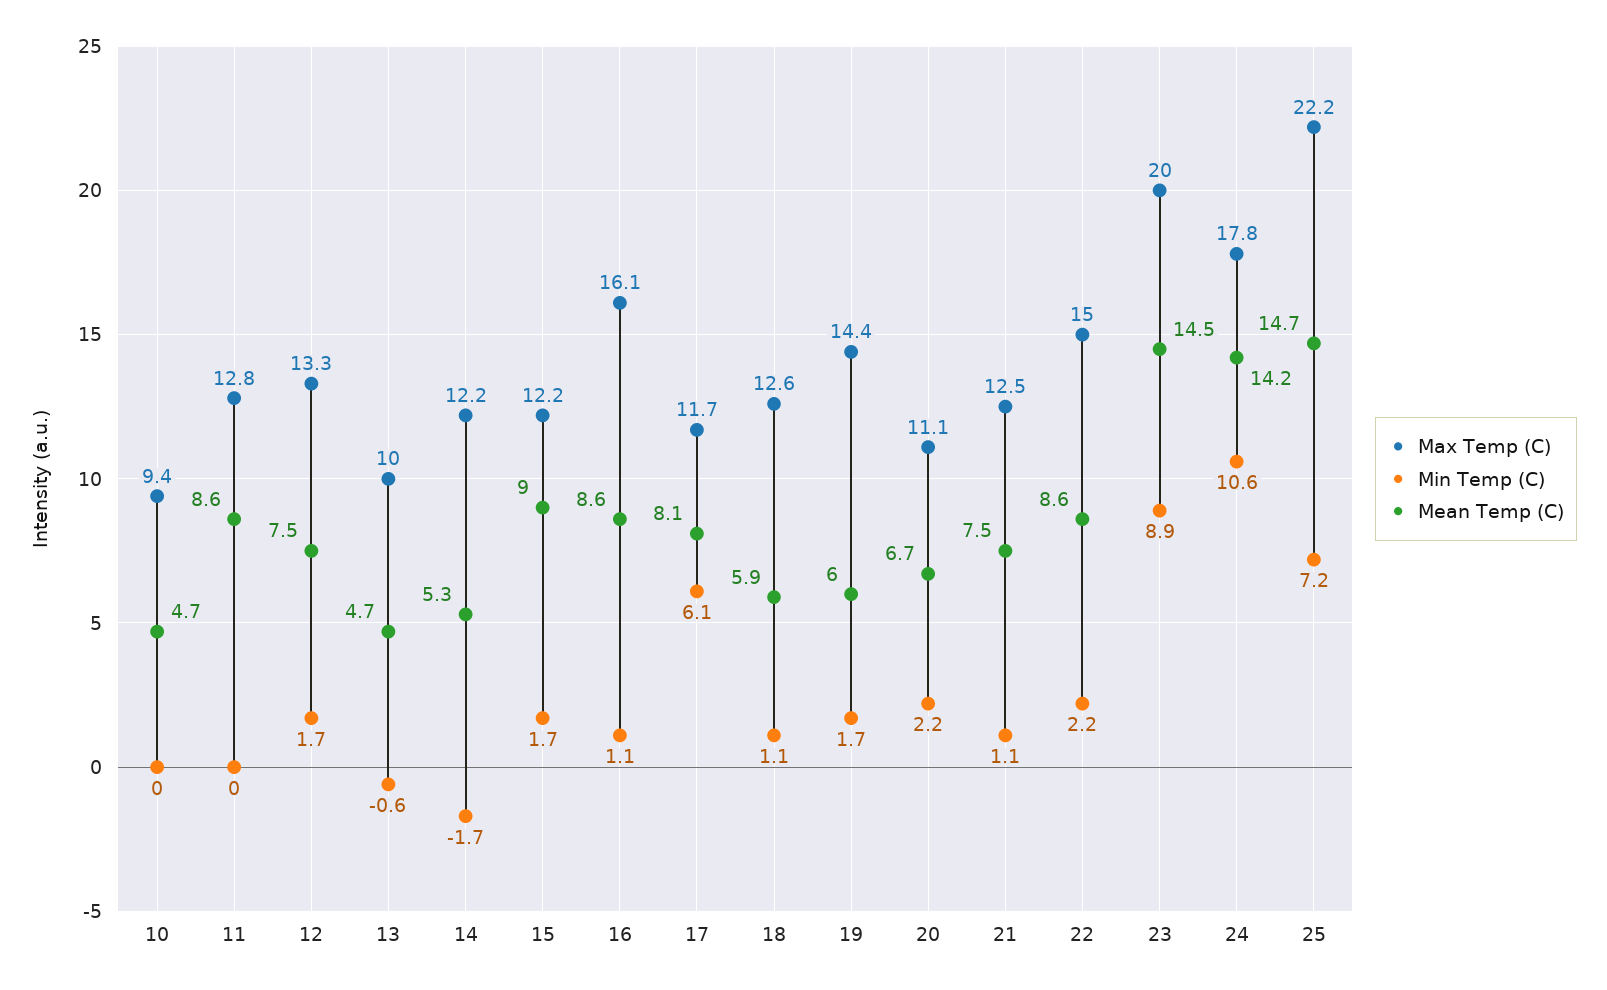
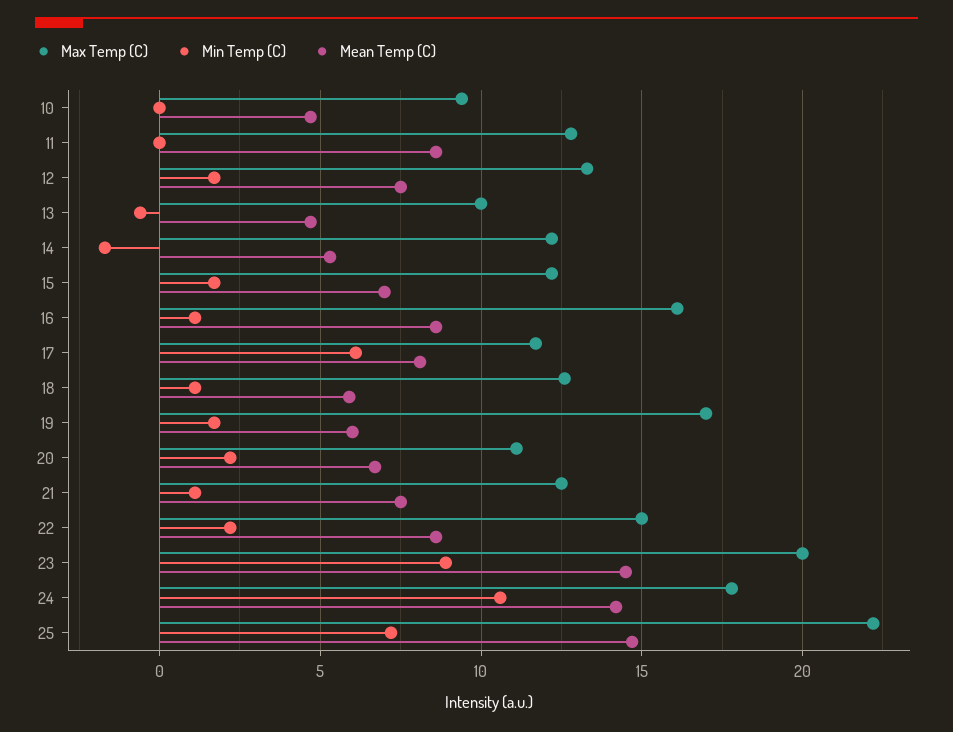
Mean Temp (C), 15: 9 -> 7
Max Temp (C), 19: 14.4 -> 17

